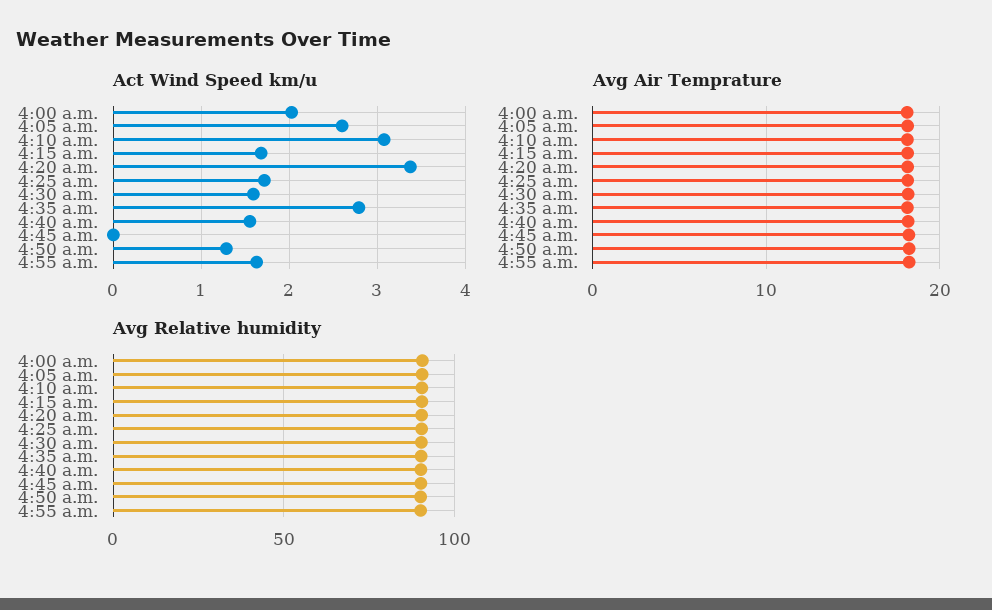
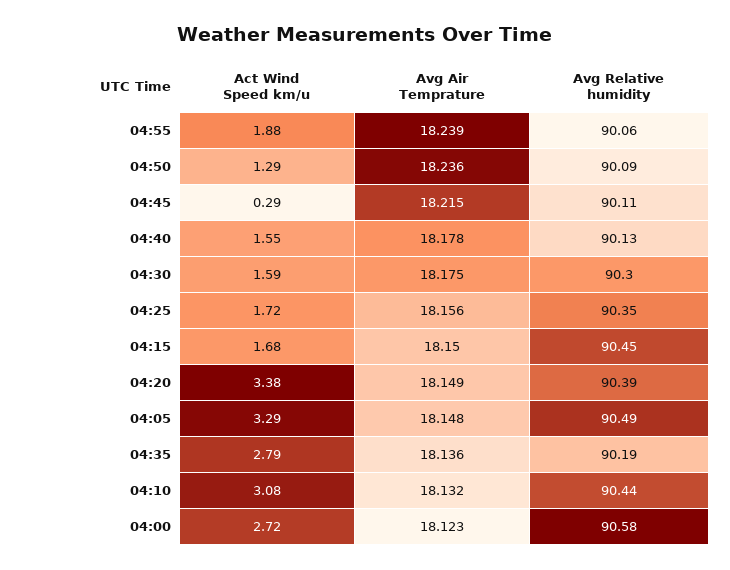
Act Wind Speed km/u, 4:00 a.m.: 2 -> 2.72
Act Wind Speed km/u, 4:05 a.m.: 2.6 -> 3.29
Act Wind Speed km/u, 4:45 a.m.: 0 -> 0.29
Act Wind Speed km/u, 4:55 a.m.: 1.6 -> 1.88

